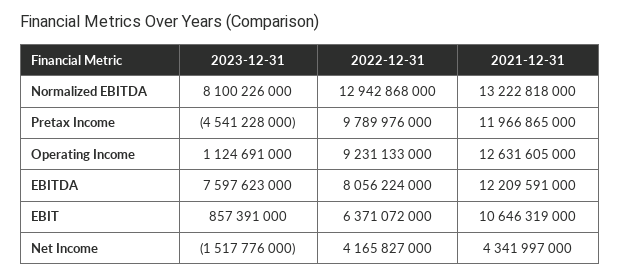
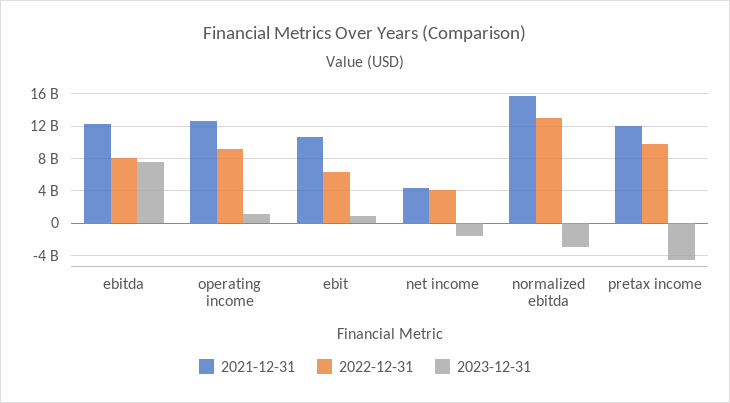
2023-12-31, Normalized EBITDA: 8100226000 -> -3000000000
2021-12-31, Normalized EBITDA: 13222818000 -> 16000000000

